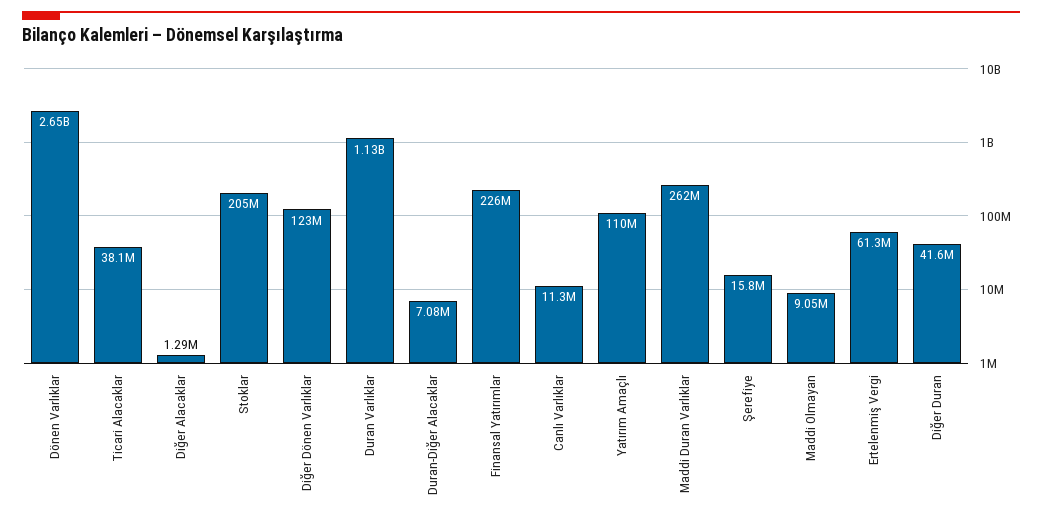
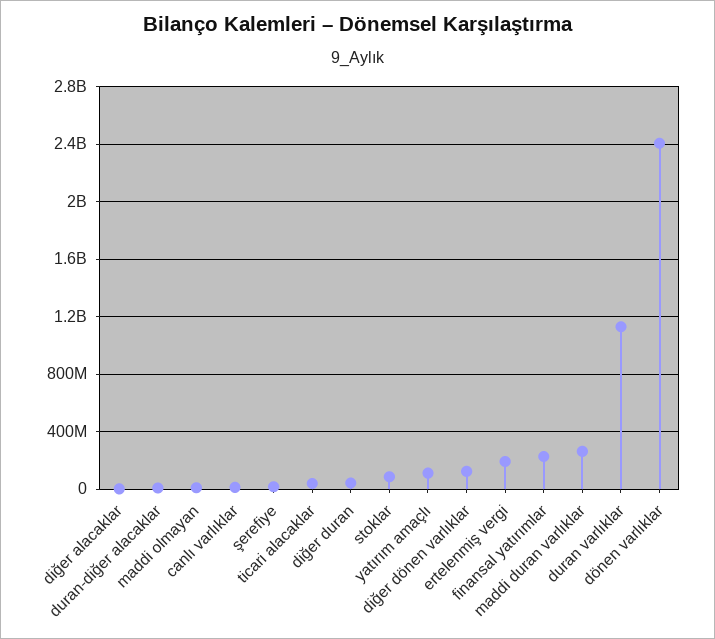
Dönen Varlıklar: 2650000000 -> 2400000000
Stoklar: 205000000 -> 100000000
Ertelenmiş Vergi: 61300000 -> 200000000

